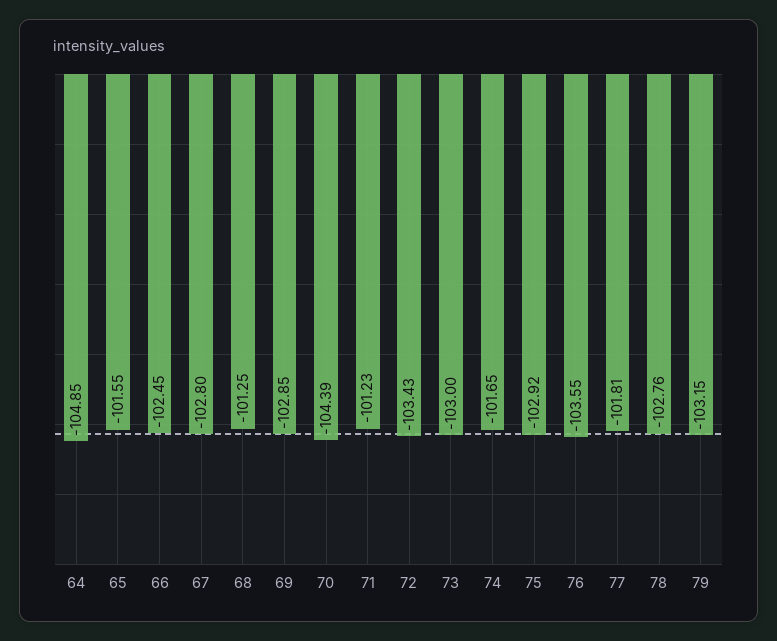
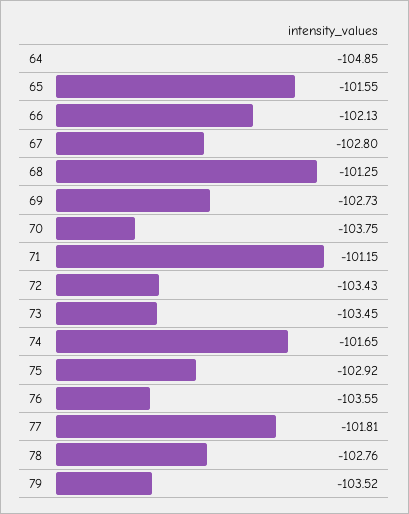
66: -102.45 -> -102.13
69: -102.85 -> -102.73
70: -104.39 -> -103.75
71: -101.23 -> -101.15
73: -103 -> -103.45
79: -103.15 -> -103.52

